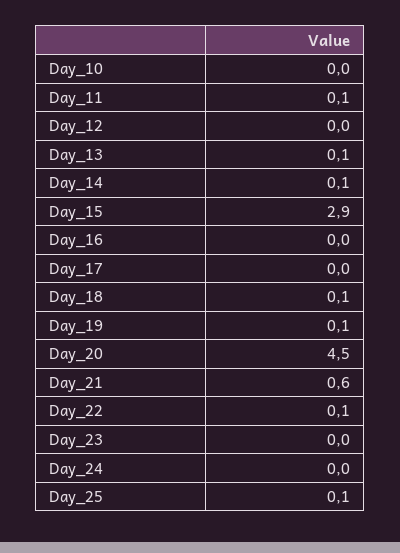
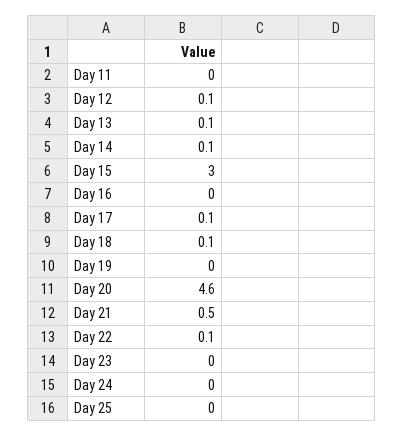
Day_10: 0 -> none
Day_11: 0.1 -> 0
Day_12: 0 -> 0.1
Day_15: 2.9 -> 3
Day_17: 0 -> 0.1
Day_19: 0.1 -> 0
Day_20: 4.5 -> 4.6
Day_21: 0.6 -> 0.5
Day_25: 0.1 -> 0

